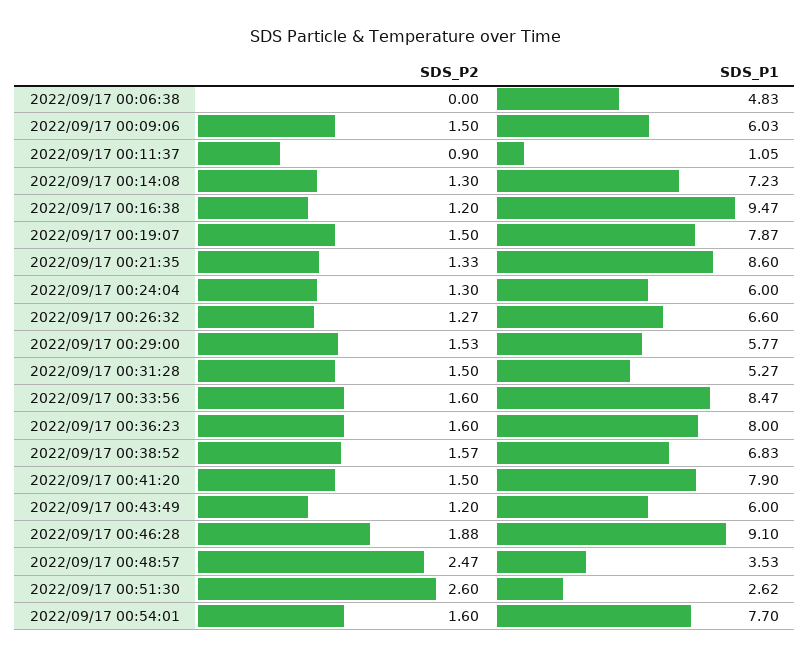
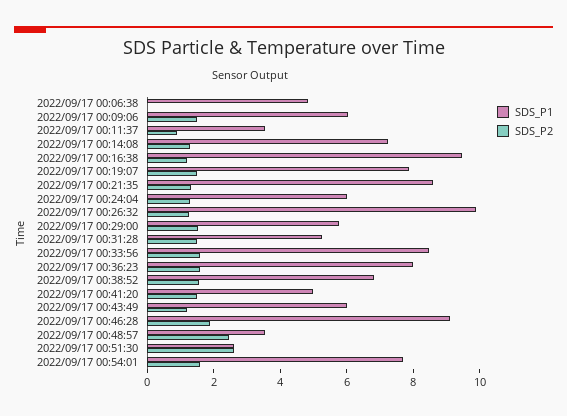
SDS_P1, 2022/09/17 00:11:37: 1.05 -> 3.5
SDS_P1, 2022/09/17 00:26:32: 6.6 -> 10
SDS_P1, 2022/09/17 00:41:20: 7.9 -> 5

